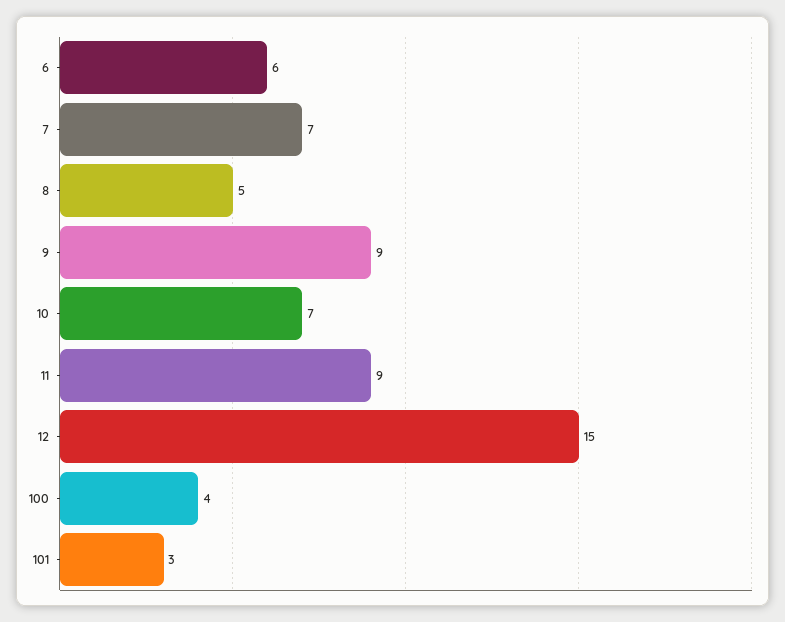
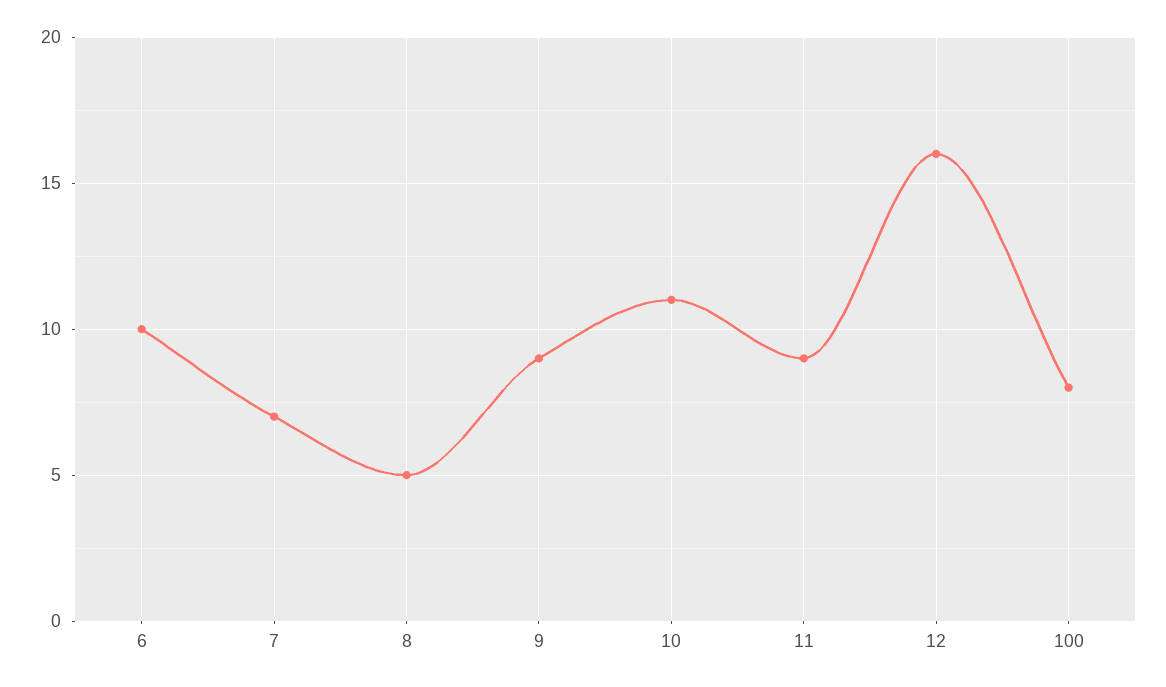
6: 6 -> 10
10: 7 -> 11
12: 15 -> 16
100: 4 -> 8
101: 3 -> none

